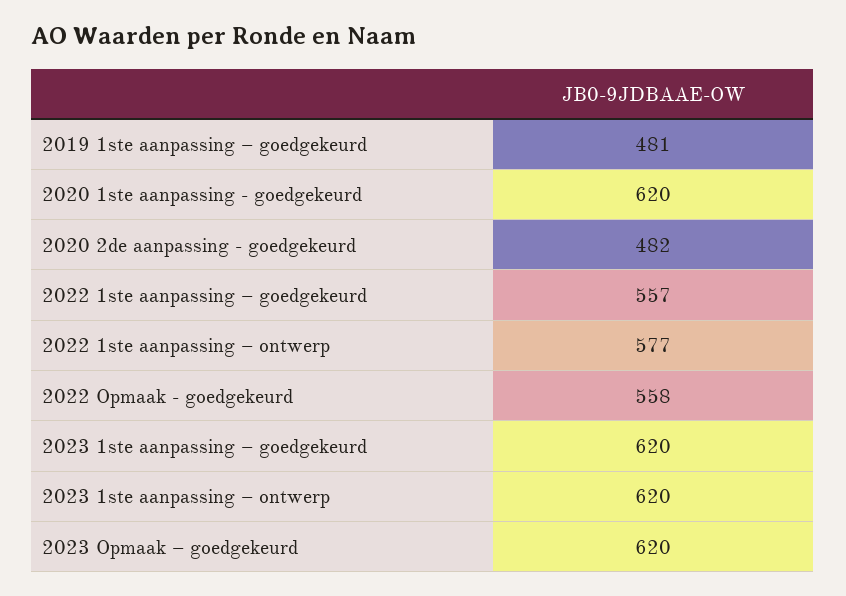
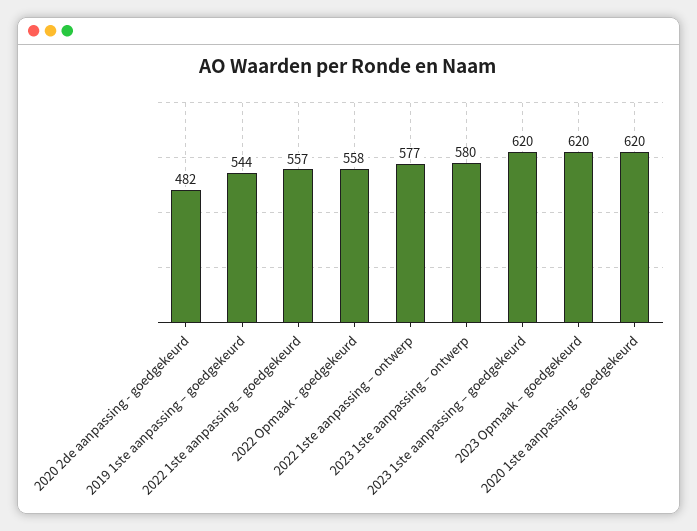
2019 1ste aanpassing – goedgekeurd: 481 -> 544
2023 1ste aanpassing – ontwerp: 620 -> 580

